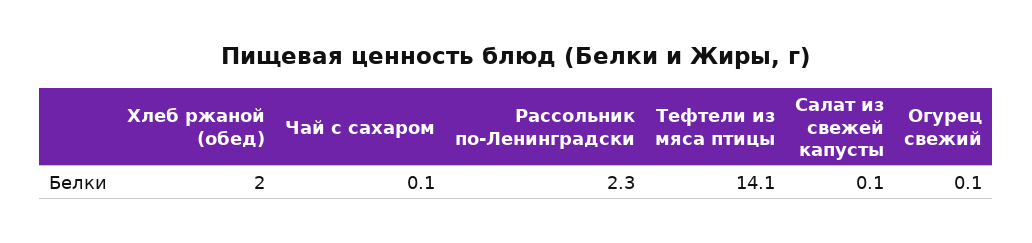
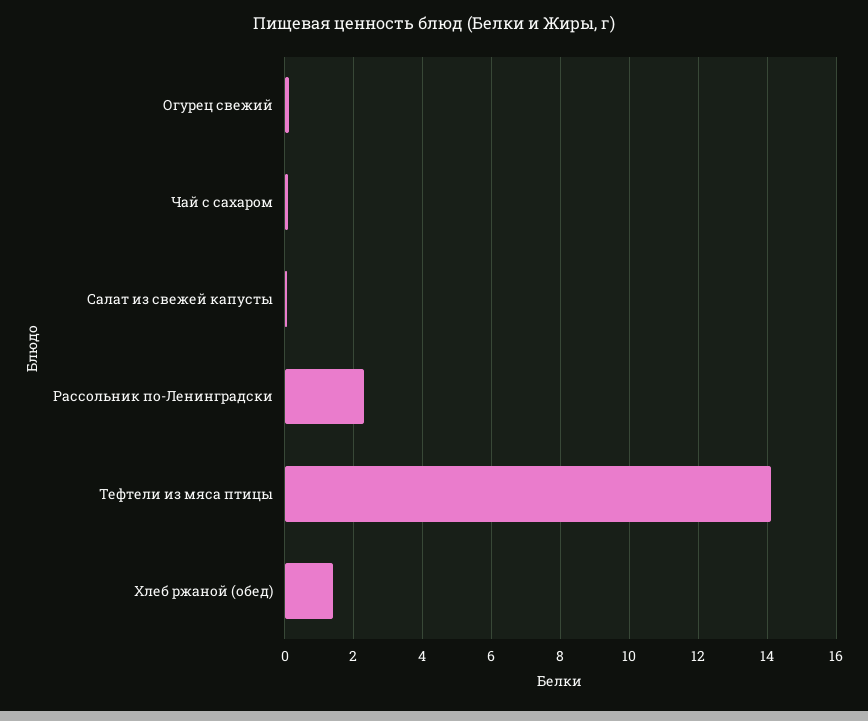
Хлеб ржаной (обед): 2 -> 1.4

